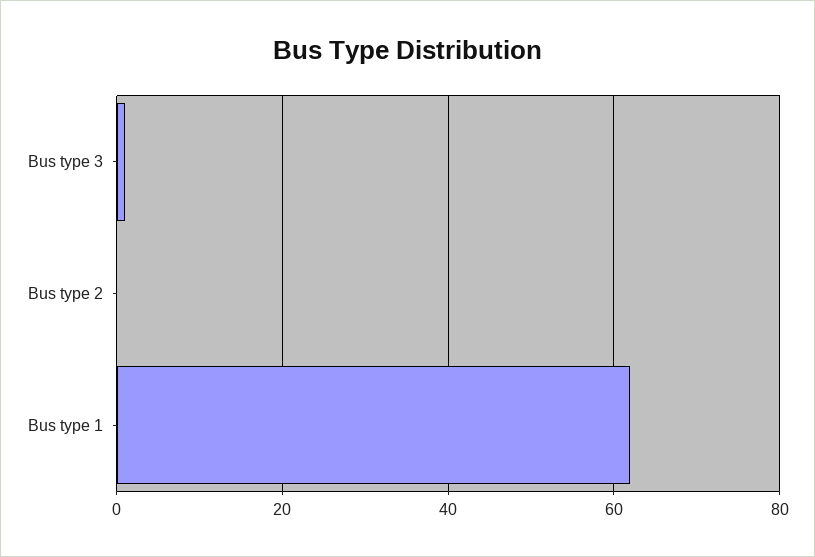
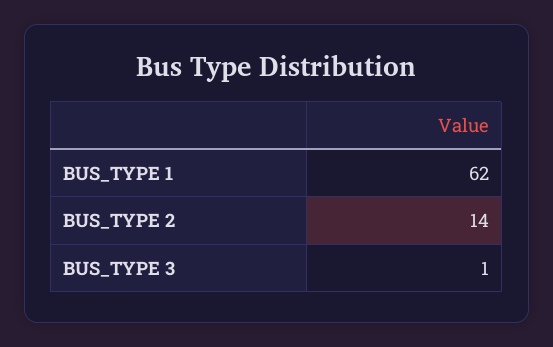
Bus type 2: 0 -> 14

